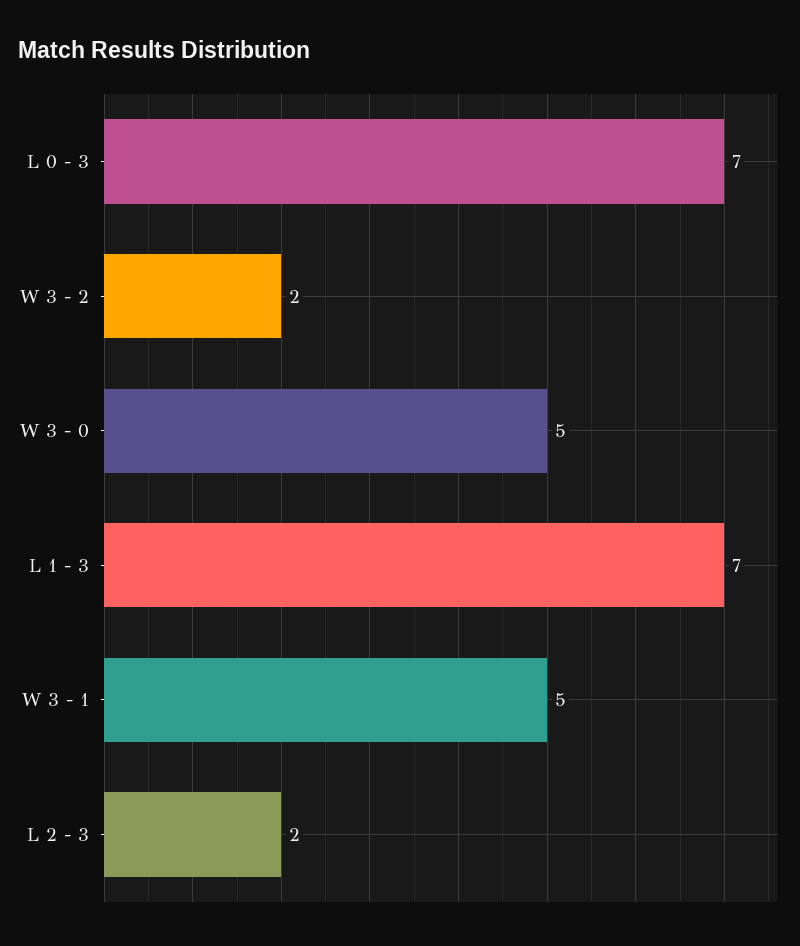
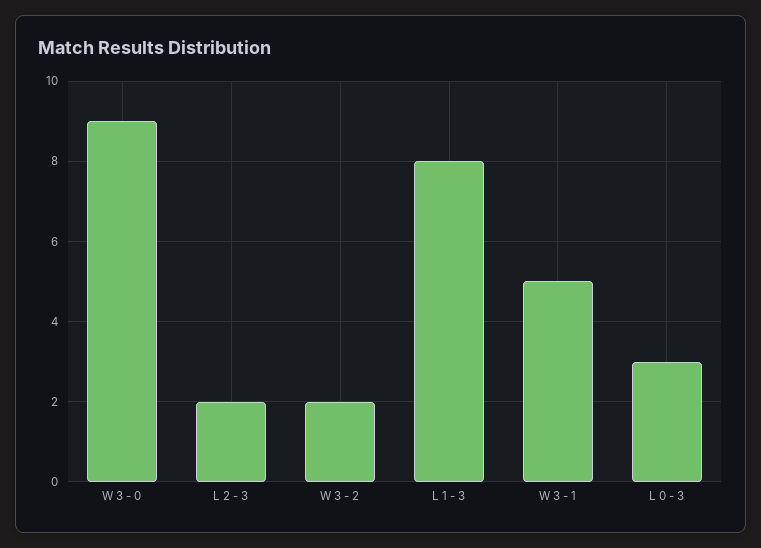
L 0 - 3: 7 -> 3
W 3 - 0: 5 -> 9
L 1 - 3: 7 -> 8

